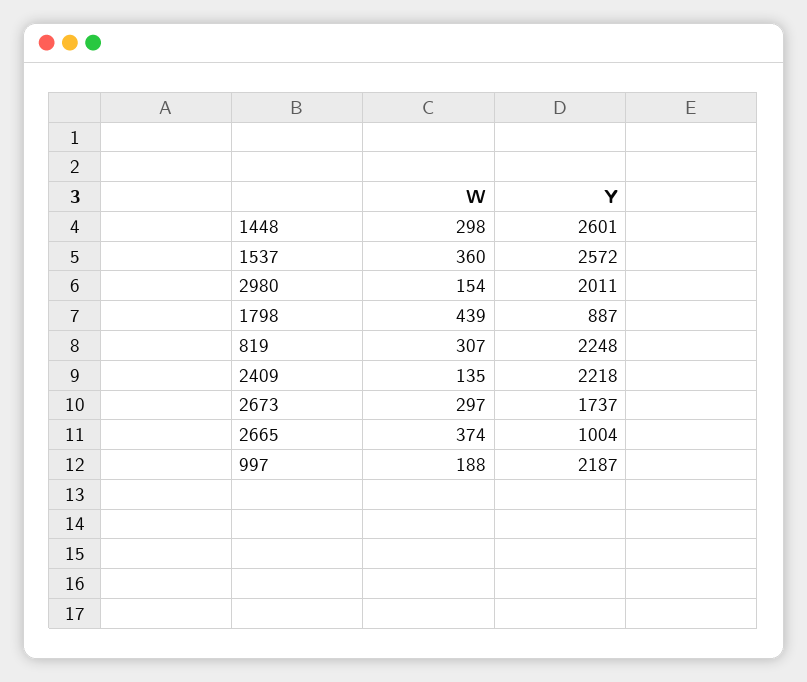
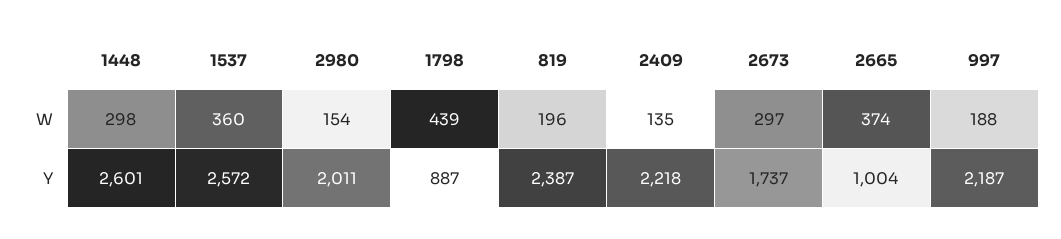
W, 819: 307 -> 196
Y, 819: 2248 -> 2387

